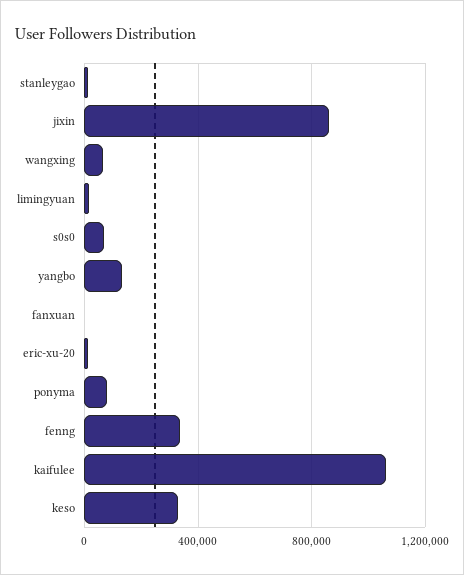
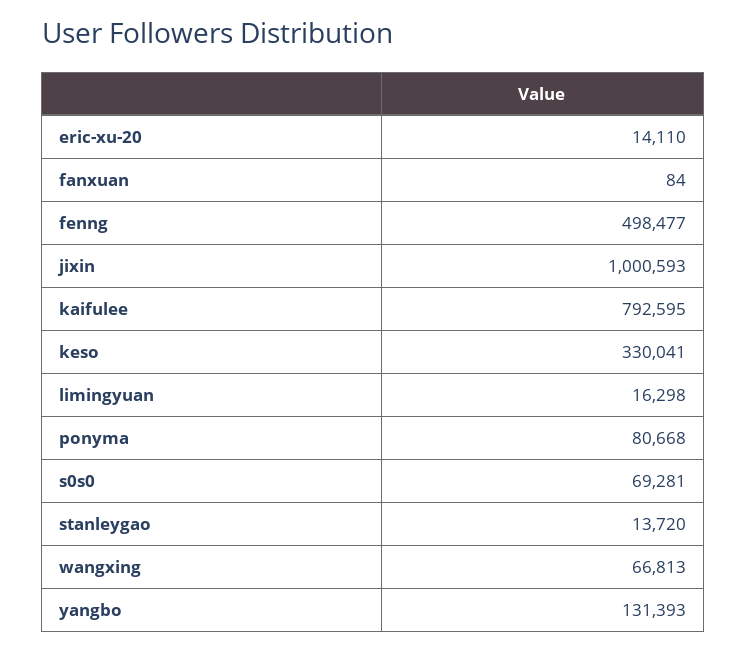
jixin: 850000 -> 1000593
fenng: 350000 -> 498477
kaifulee: 1050000 -> 792595

